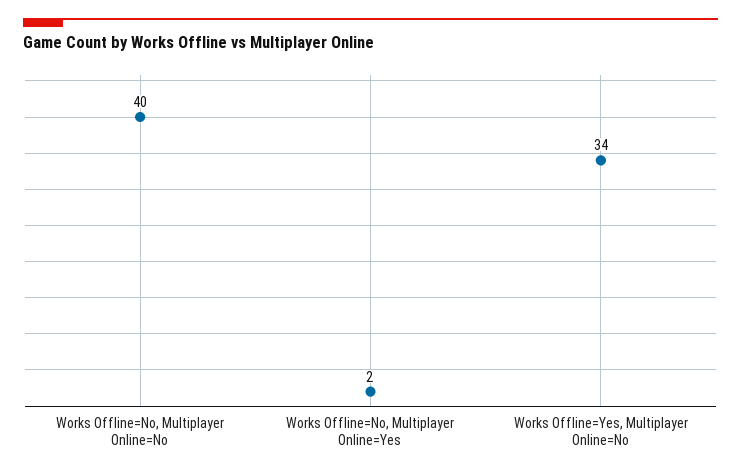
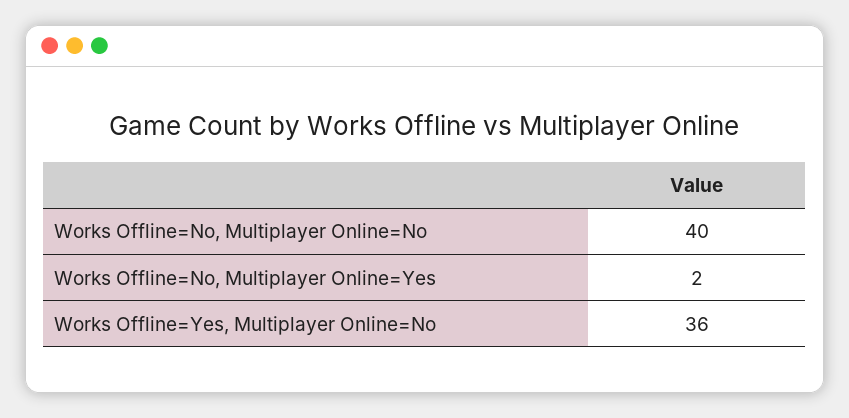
Works Offline=Yes, Multiplayer Online=No: 34 -> 36

